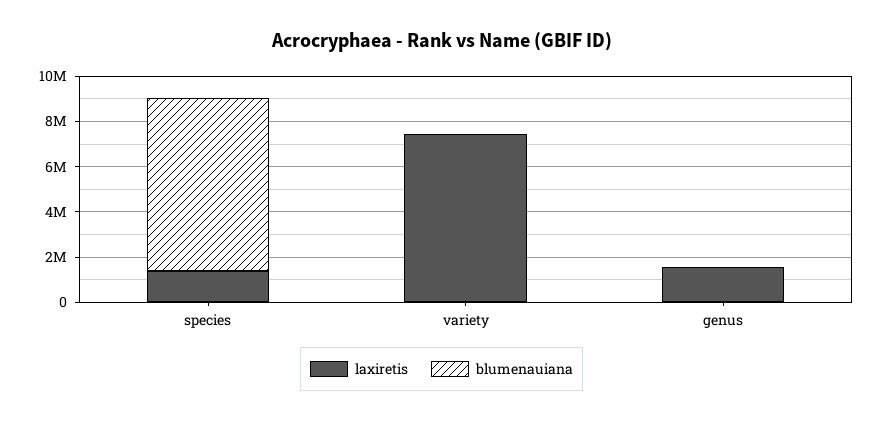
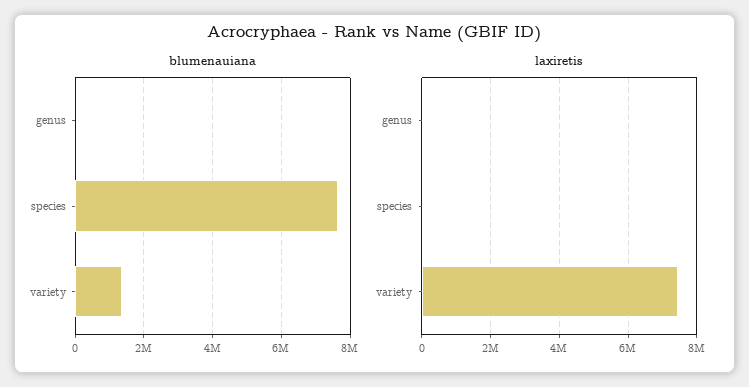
laxiretis, species: 1500000 -> 0
blumenauiana, variety: 0 -> 1400000
laxiretis, genus: 1500000 -> 0

